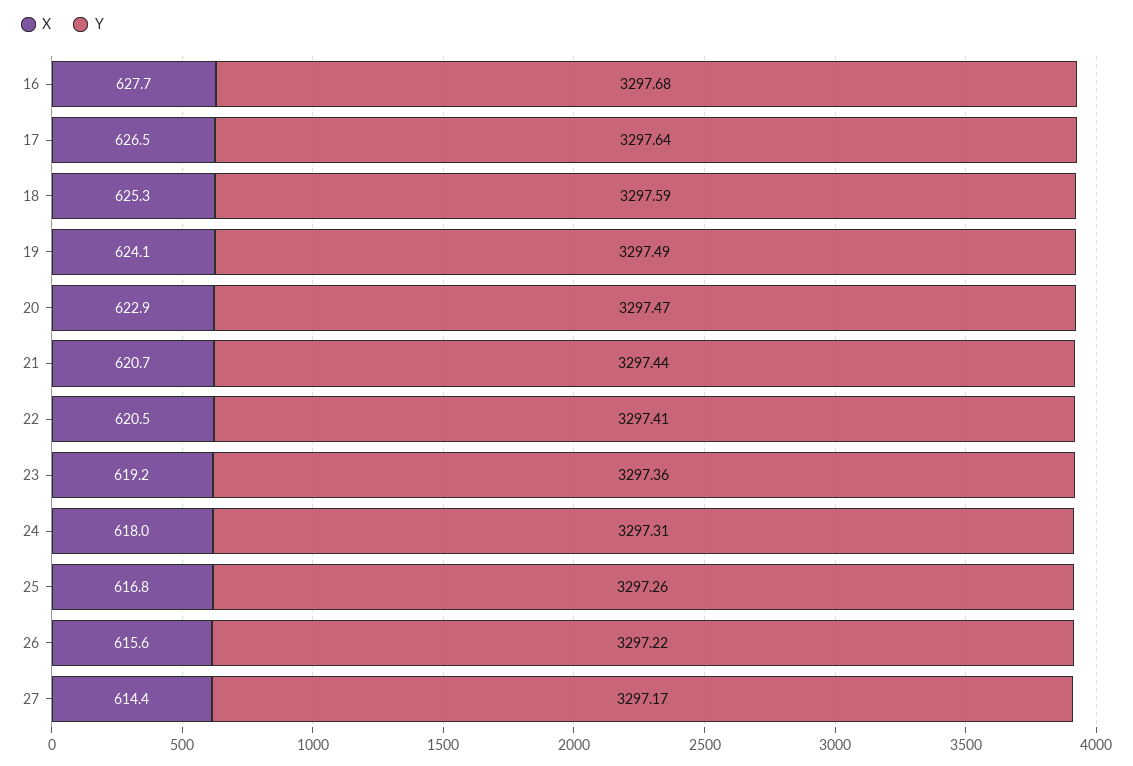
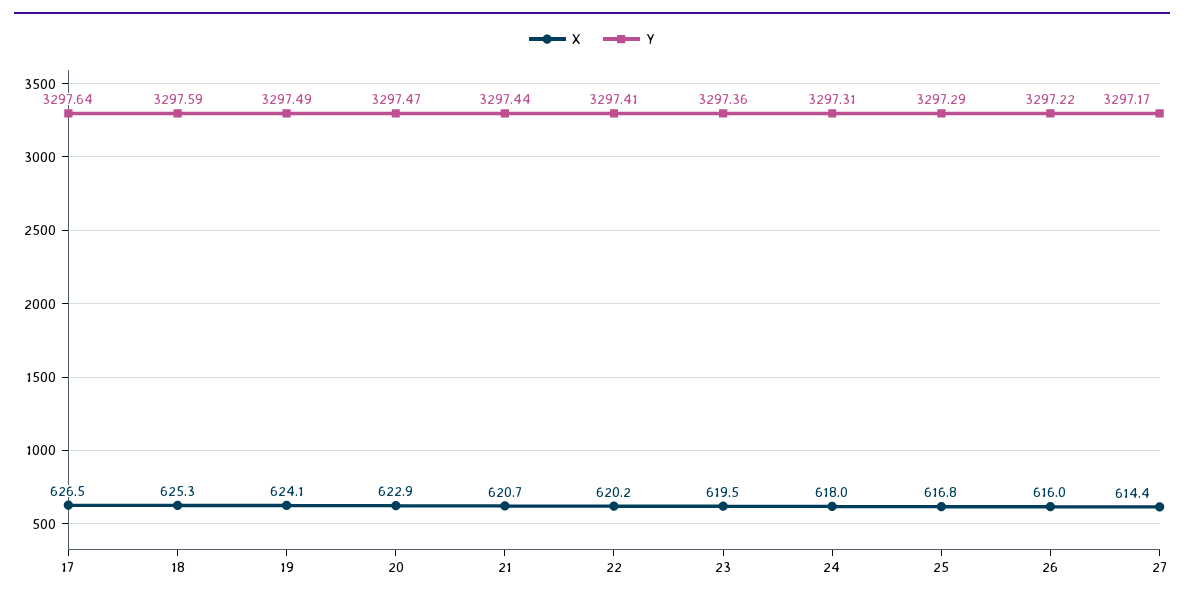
X, 16: 627.7 -> none
Y, 16: 3297.68 -> none
X, 22: 620.5 -> 620.2
X, 23: 619.2 -> 619.5
Y, 25: 3297.26 -> 3297.29
X, 26: 615.6 -> 616

